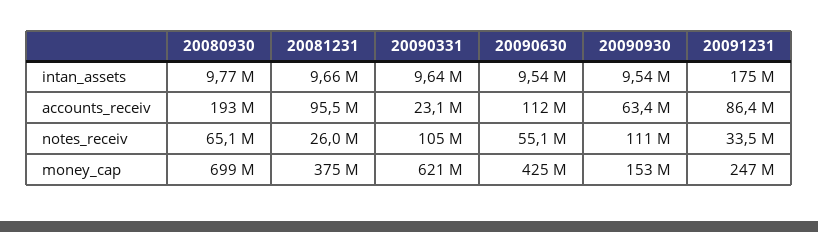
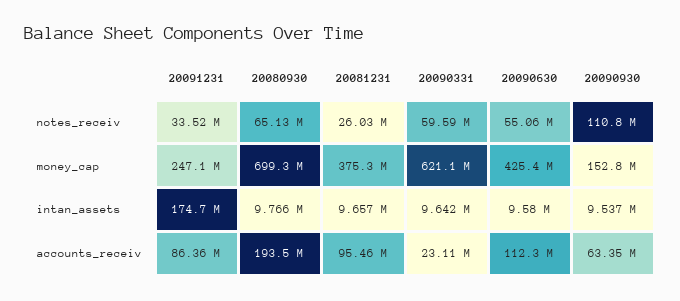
20090630, intan_assets: 9540000 -> 9580000
20090331, notes_receiv: 105000000 -> 59590000

